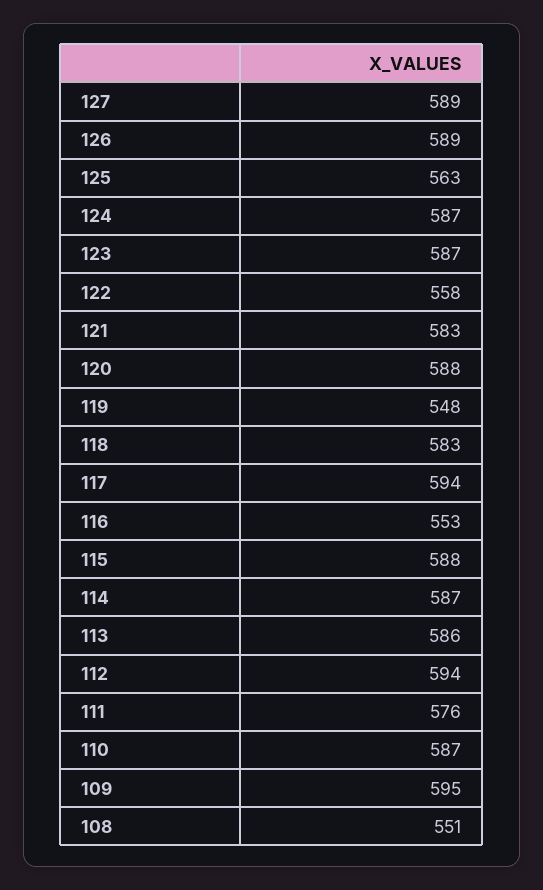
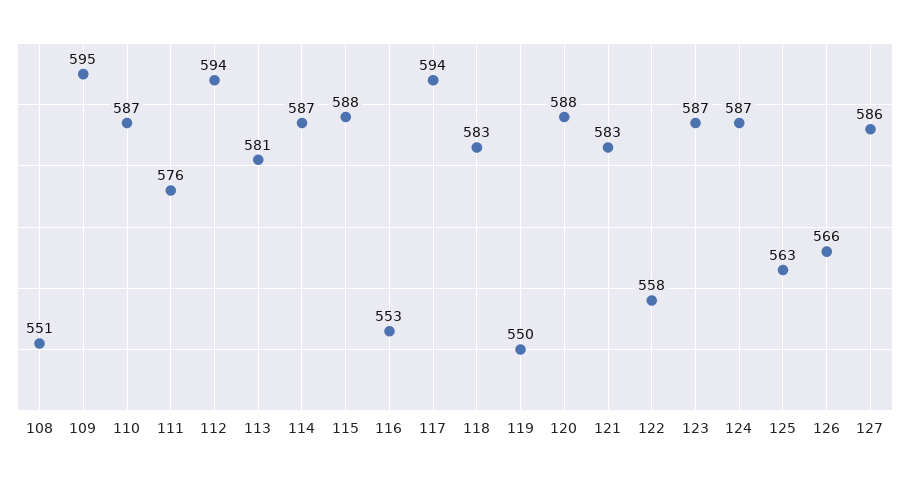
127: 589 -> 586
126: 589 -> 566
119: 548 -> 550
113: 586 -> 581

